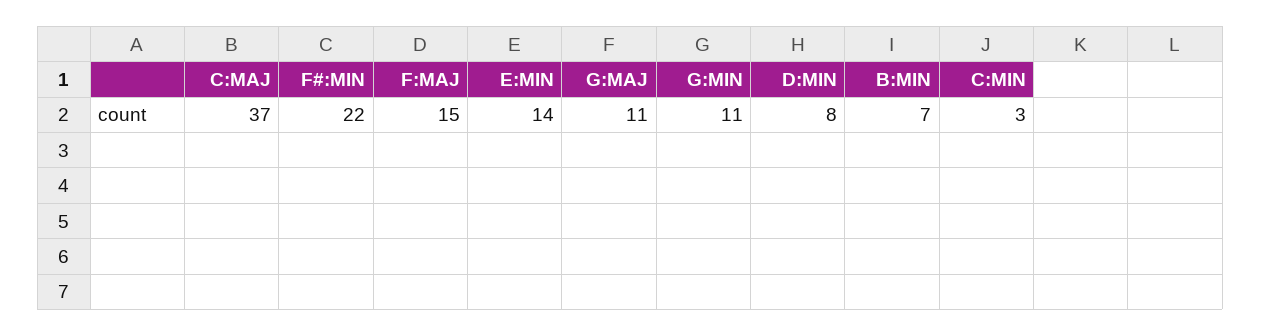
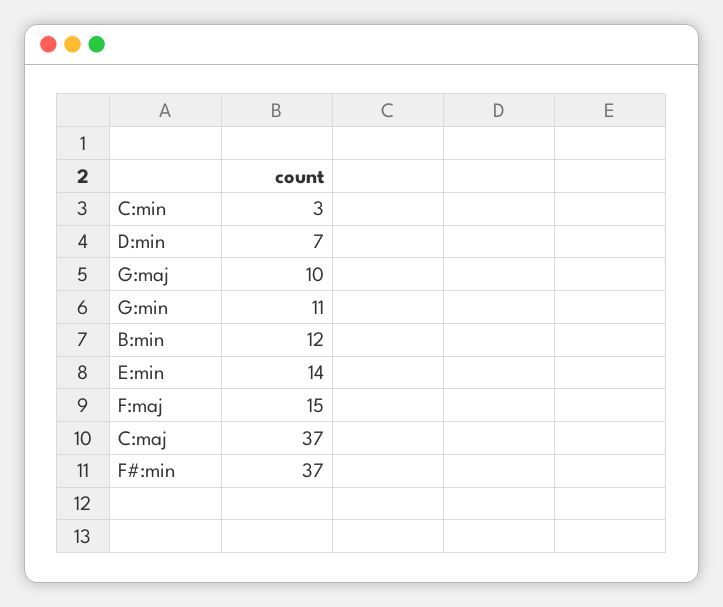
F#:MIN: 22 -> 37
G:MAJ: 11 -> 10
D:MIN: 8 -> 7
B:MIN: 7 -> 12

